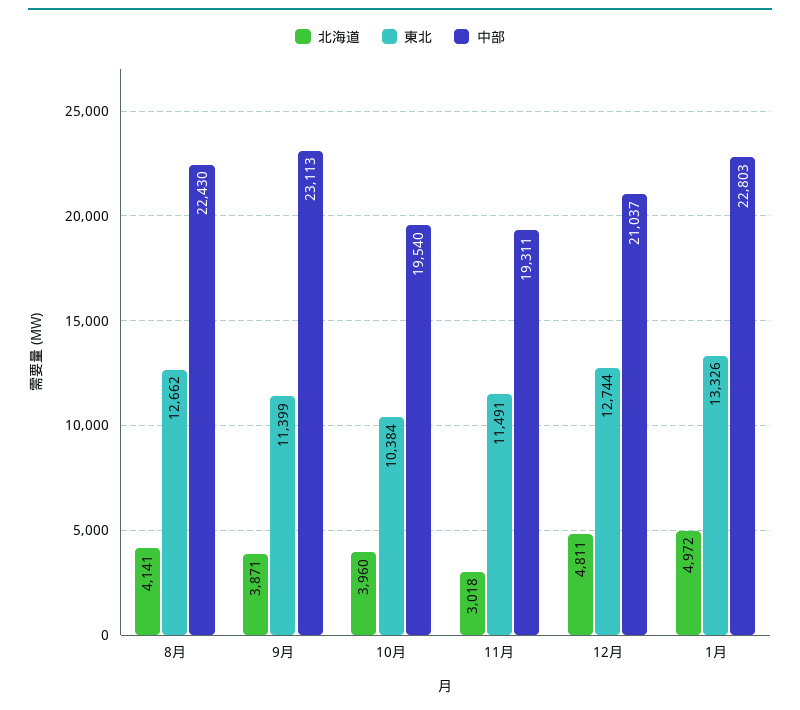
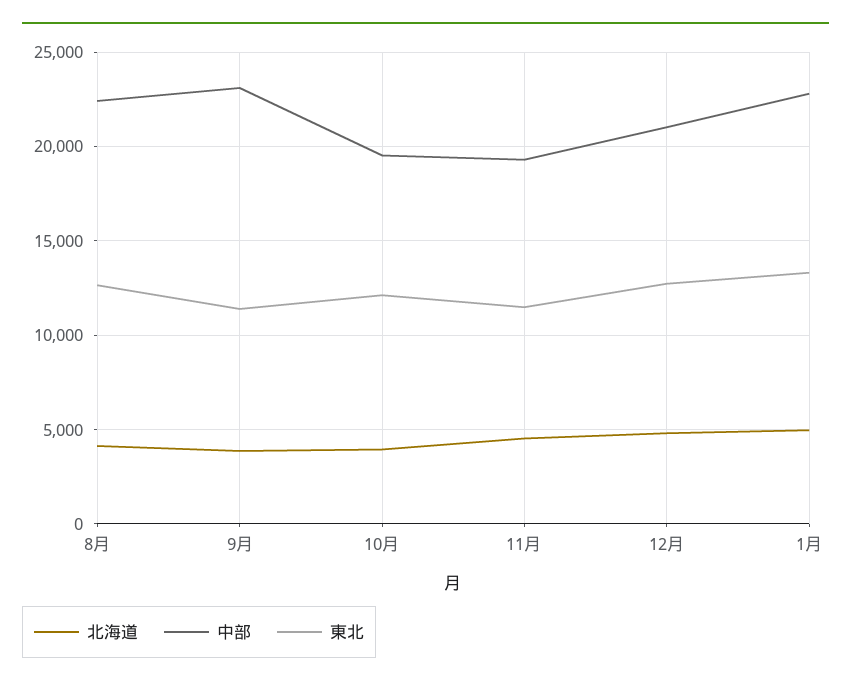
東北, 10月: 10384 -> 12000
北海道, 11月: 3018 -> 4500

